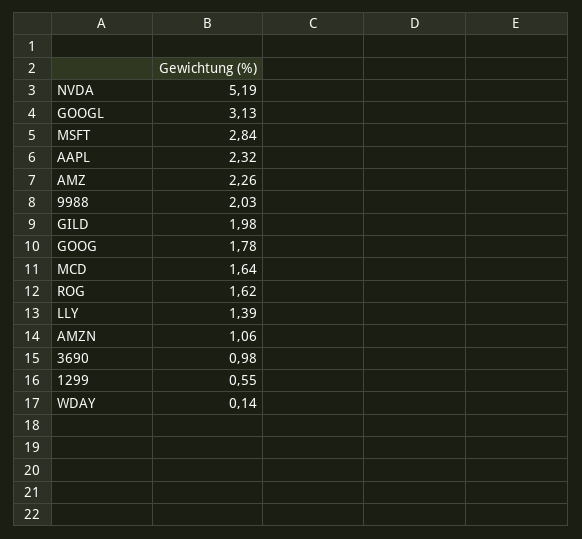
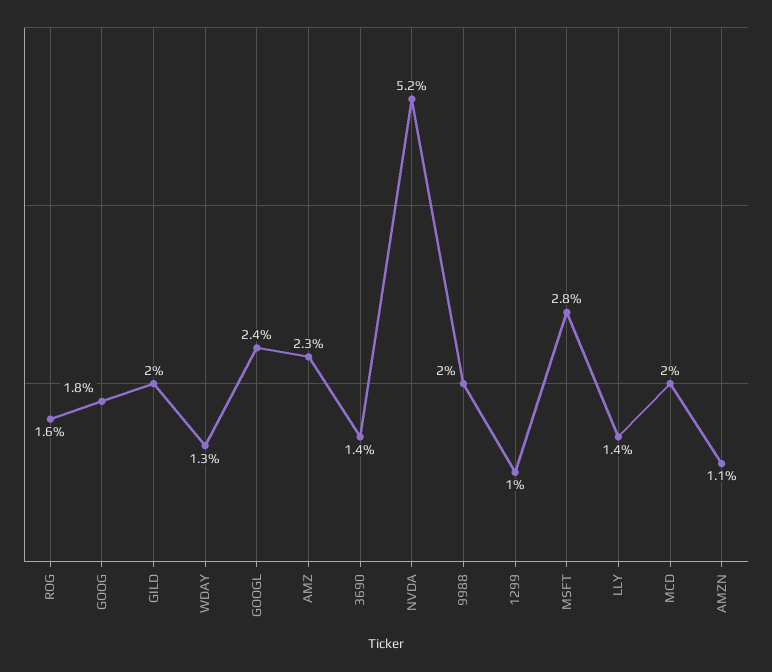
GOOGL: 3.13 -> 2.4
AAPL: 2.32 -> none
MCD: 1.64 -> 2
3690: 0.98 -> 1.4
1299: 0.55 -> 1
WDAY: 0.14 -> 1.3

